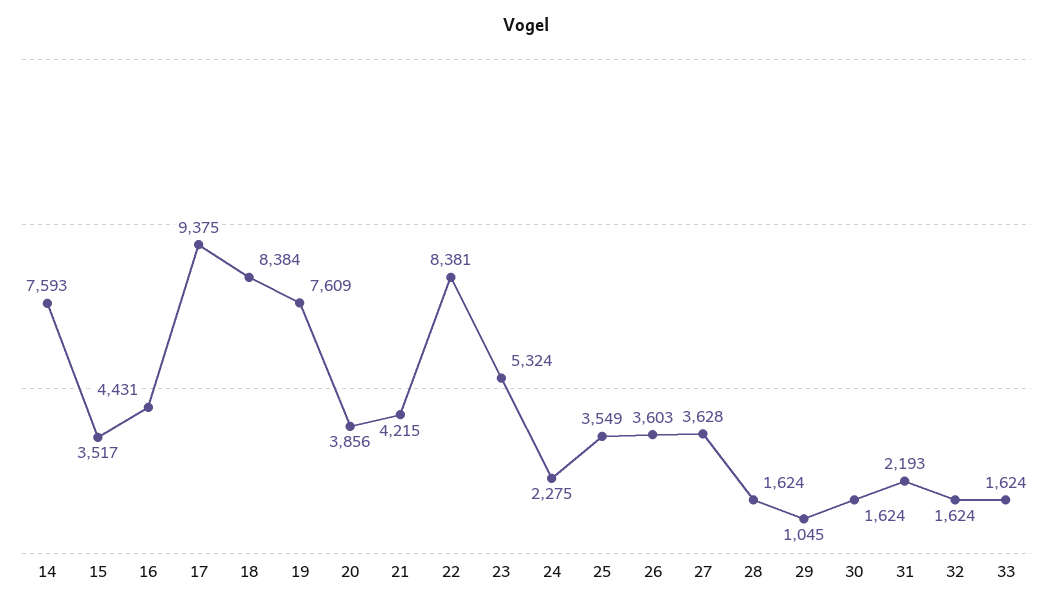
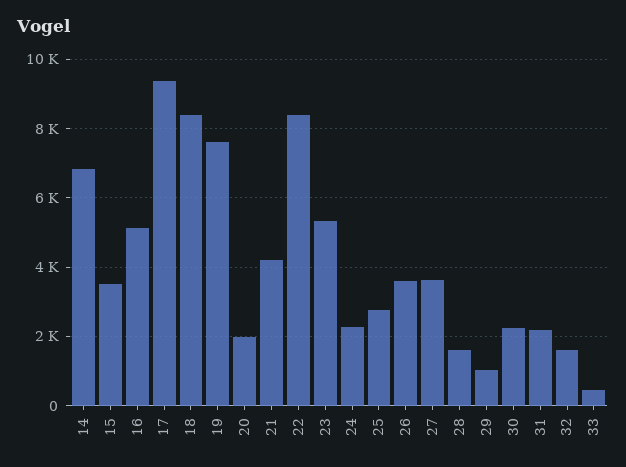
14: 7593 -> 6800
16: 4431 -> 5200
20: 3856 -> 2000
25: 3549 -> 2800
30: 1624 -> 2200
33: 1624 -> 400

